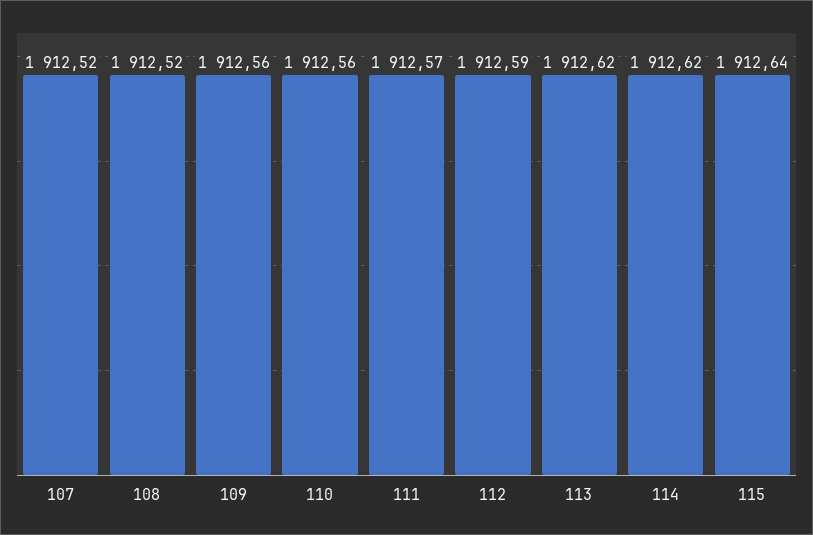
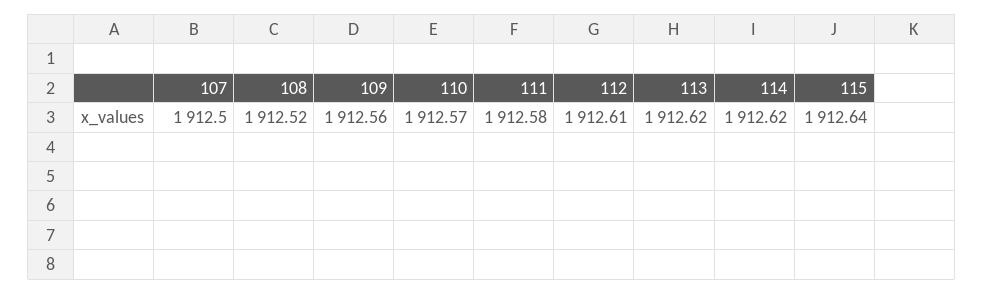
107: 1912.52 -> 1912.5
110: 1912.56 -> 1912.57
111: 1912.57 -> 1912.58
112: 1912.59 -> 1912.61

